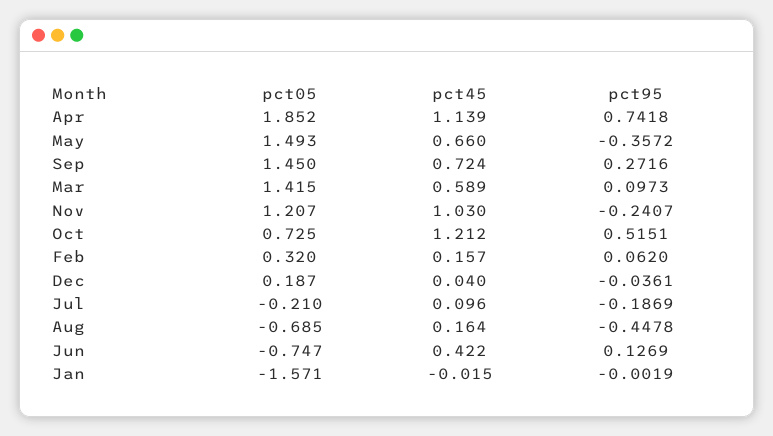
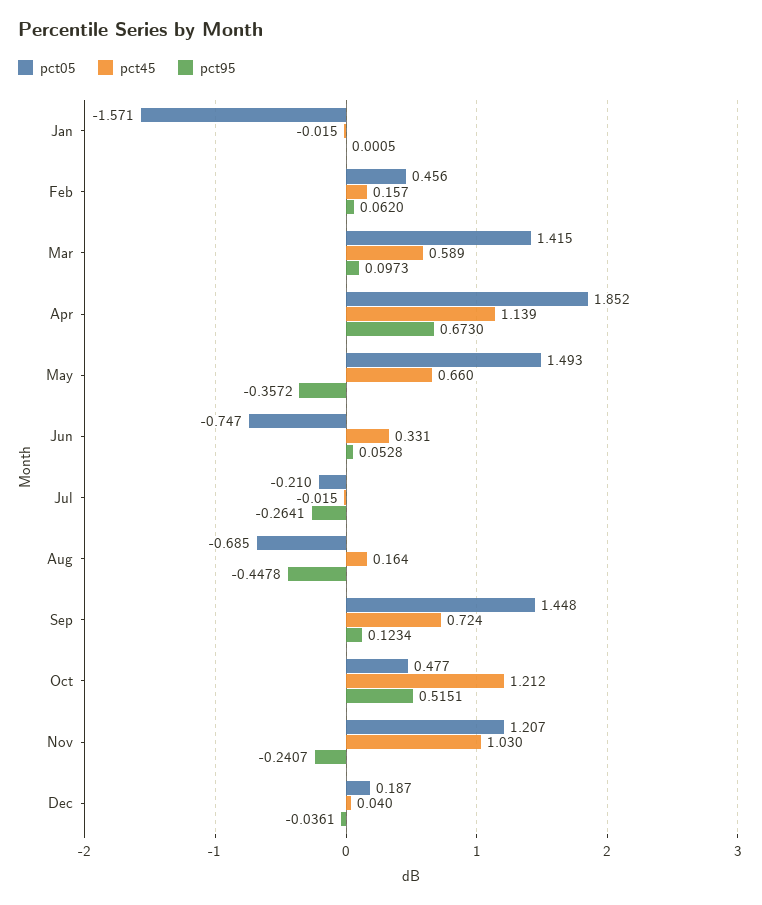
pct95, Apr: 0.7418 -> 0.673
pct05, Sep: 1.45 -> 1.448
pct95, Sep: 0.2716 -> 0.1234
pct05, Oct: 0.725 -> 0.477
pct05, Feb: 0.32 -> 0.456
pct45, Jul: 0.096 -> -0.015
pct95, Jul: -0.1869 -> -0.2641
pct45, Jun: 0.422 -> 0.331
pct95, Jun: 0.1269 -> 0.0528
pct95, Jan: -0.0019 -> 0.0005

